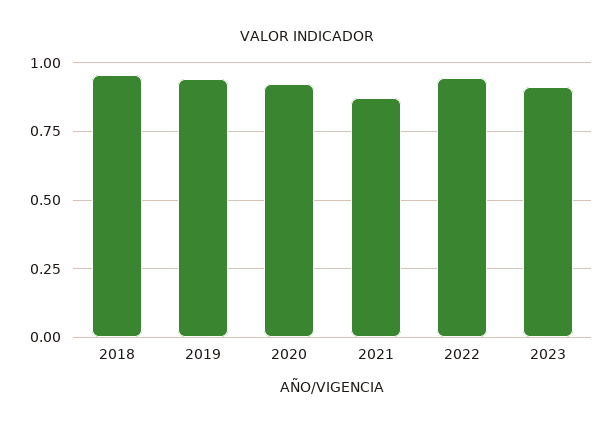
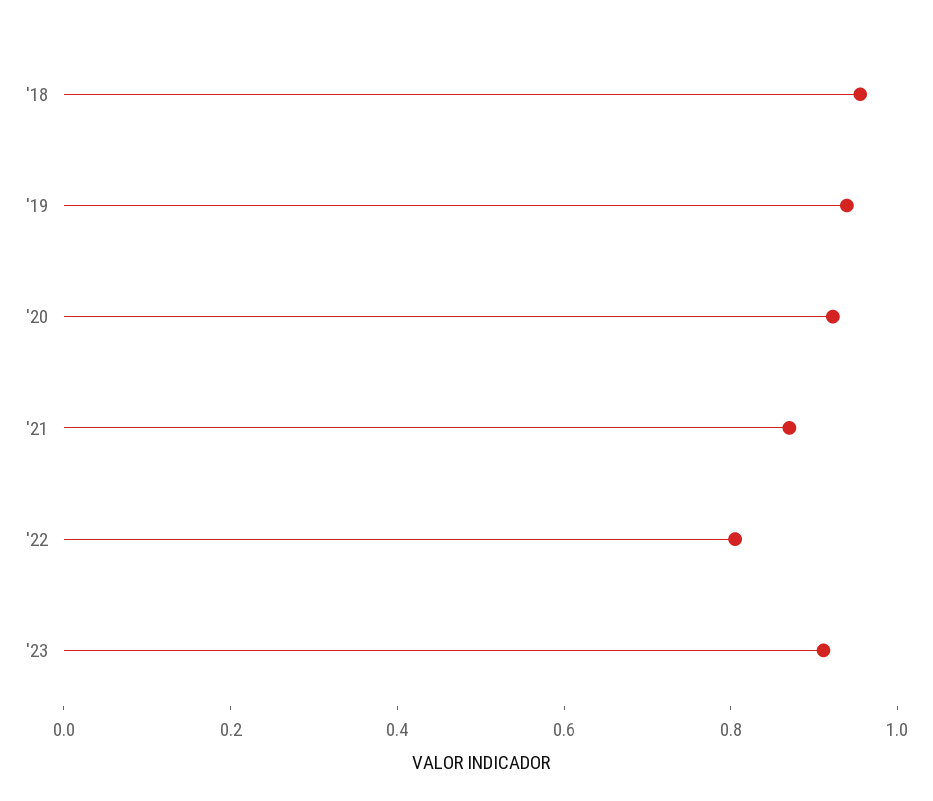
2022: 0.95 -> 0.8

